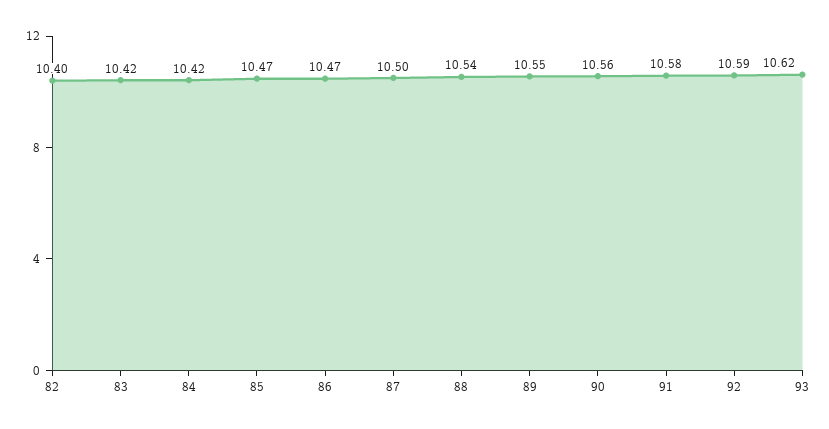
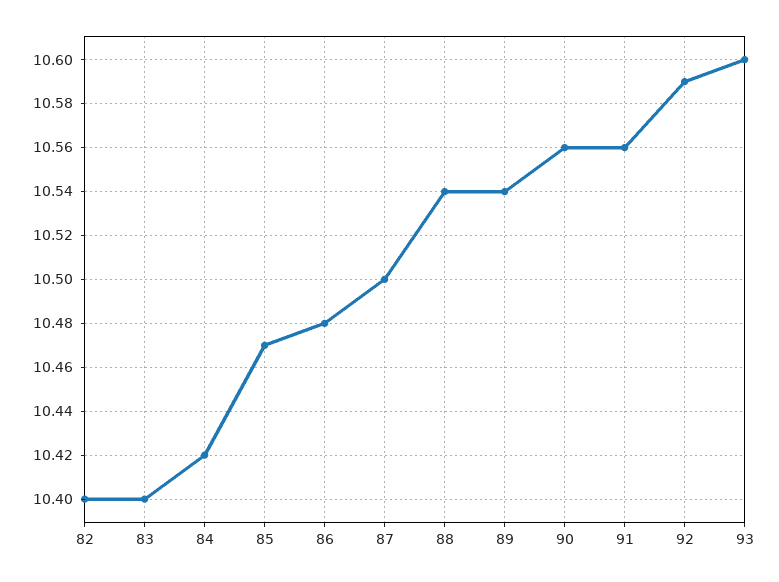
83: 10.42 -> 10.4
86: 10.47 -> 10.48
89: 10.55 -> 10.54
91: 10.58 -> 10.56
93: 10.62 -> 10.6

